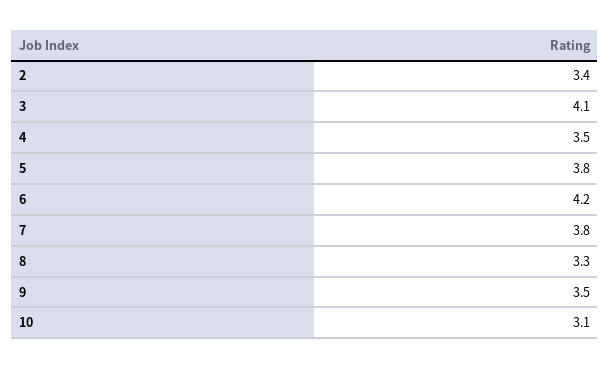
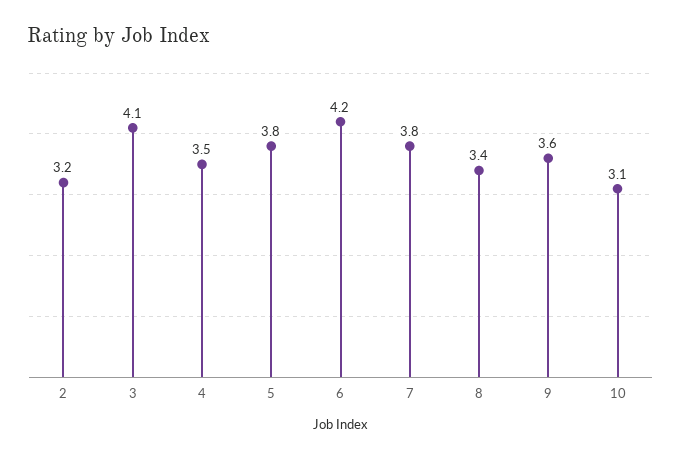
2: 3.4 -> 3.2
8: 3.3 -> 3.4
9: 3.5 -> 3.6

